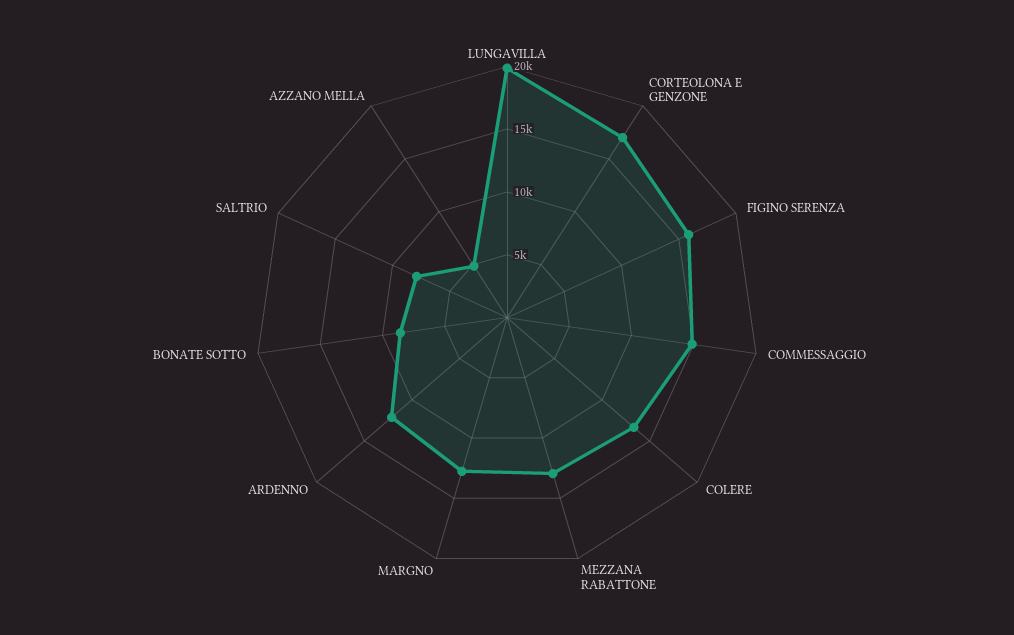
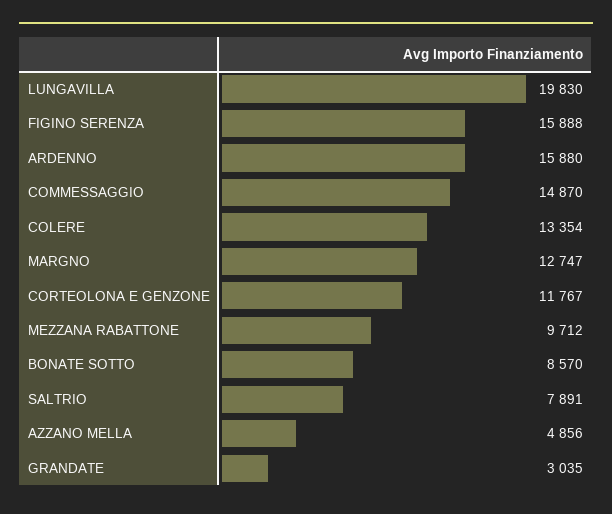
CORTEOLONA E GENZONE: 17000 -> 11767
MEZZANA RABATTONE: 13000 -> 9712
ARDENNO: 12000 -> 15880
GRANDATE: none -> 3035

